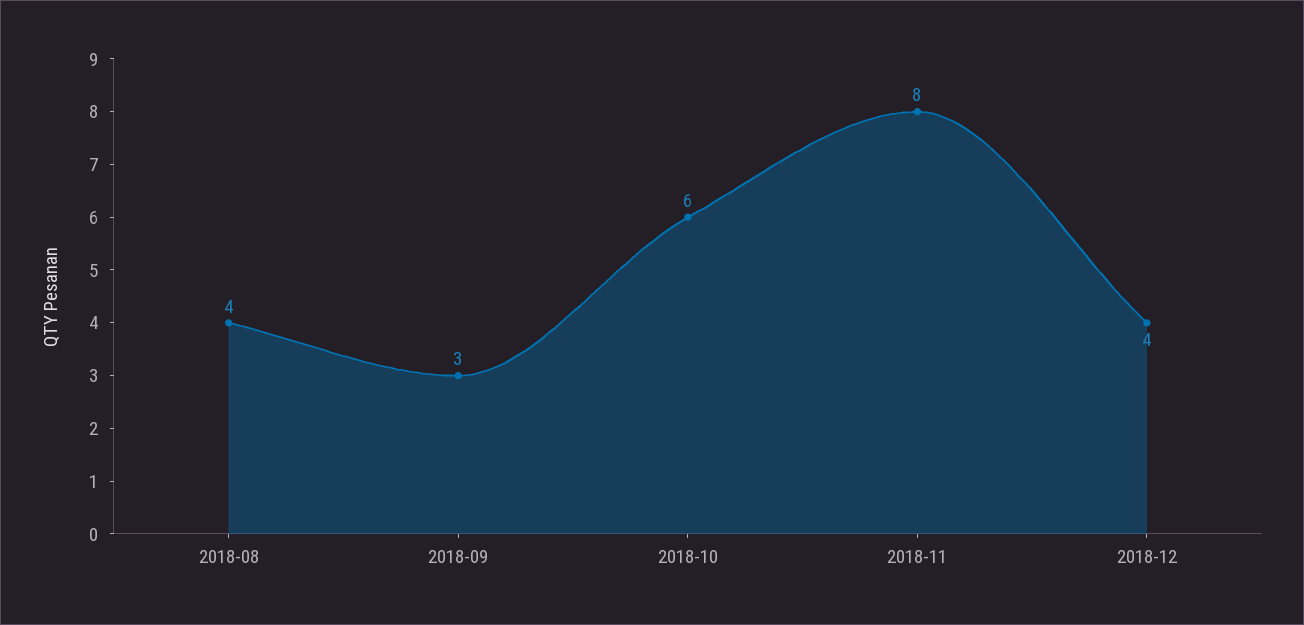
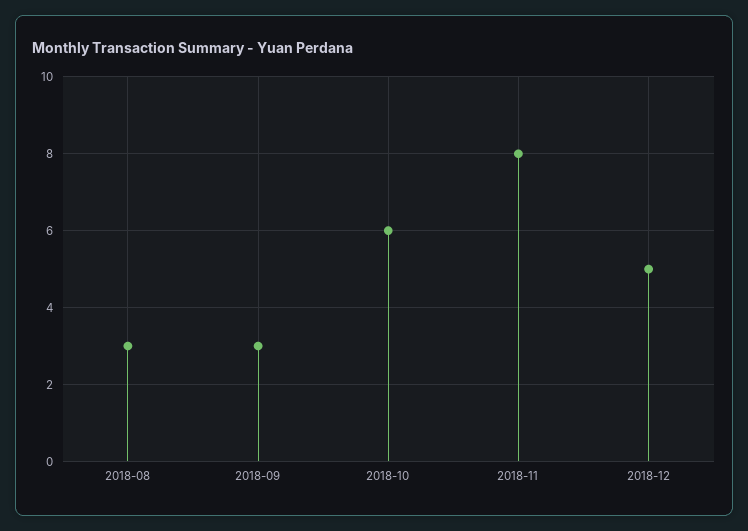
2018-08: 4 -> 3
2018-12: 4 -> 5

